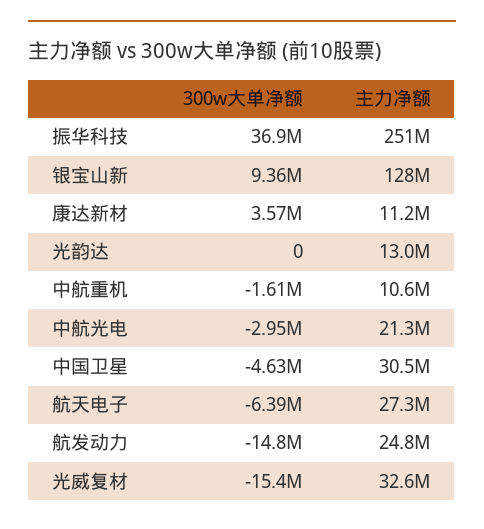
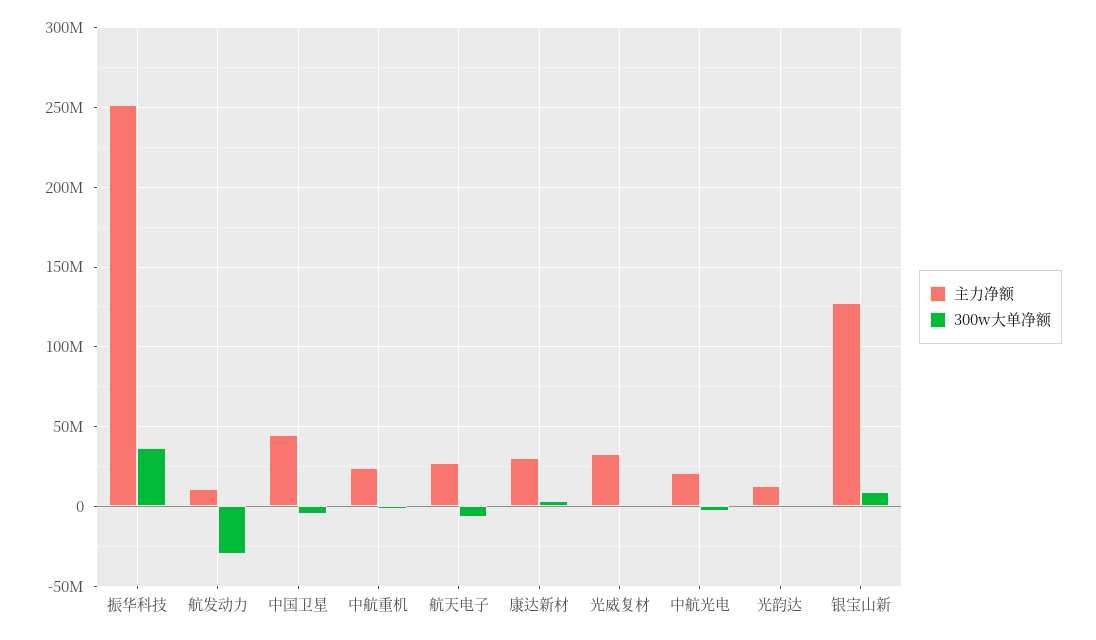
主力净额, 康达新材: 11200000 -> 30000000
主力净额, 中航重机: 10600000 -> 25000000
主力净额, 中国卫星: 30500000 -> 45000000
300w大单净额, 航发动力: -14800000 -> -30000000
主力净额, 航发动力: 24800000 -> 10000000
300w大单净额, 光威复材: -15400000 -> 0

